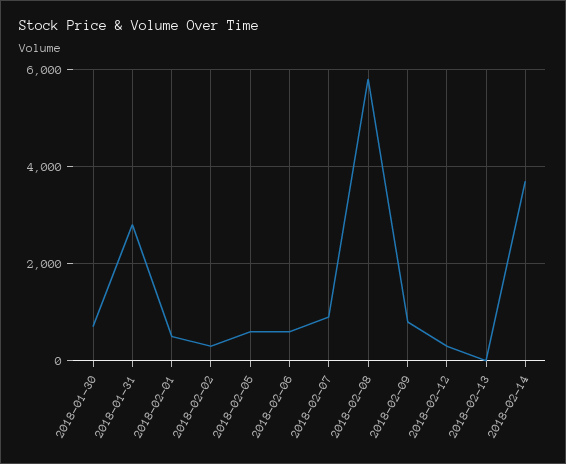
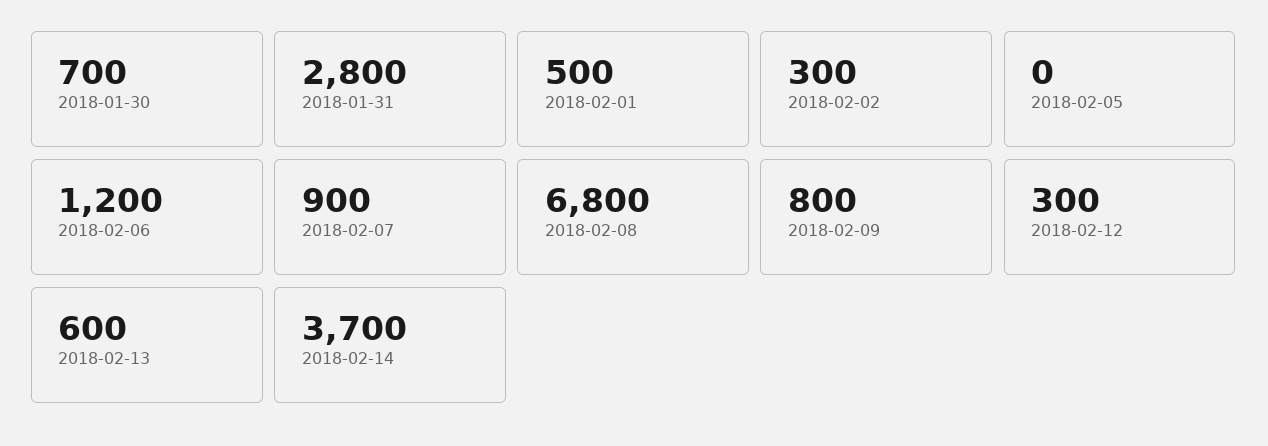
2018-02-05: 600 -> 0
2018-02-06: 600 -> 1200
2018-02-08: 5800 -> 6800
2018-02-13: 0 -> 600

